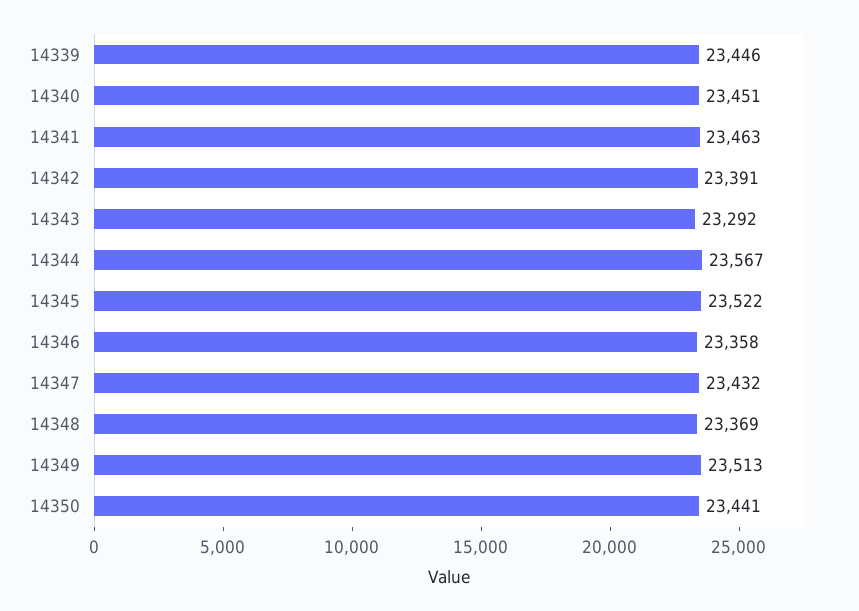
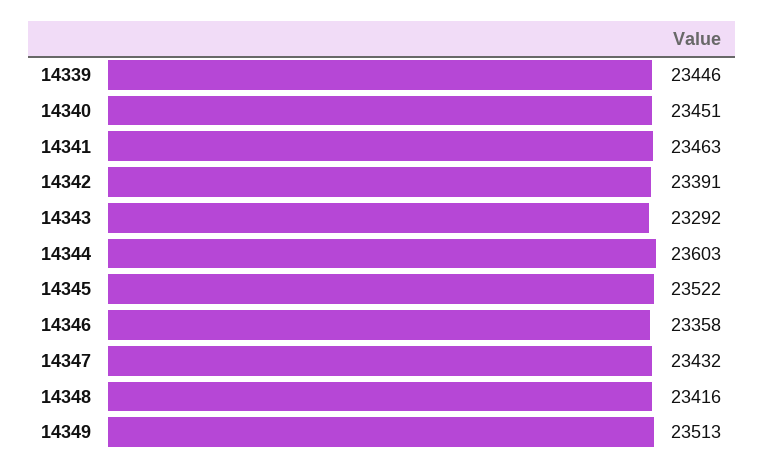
14344: 23567 -> 23603
14348: 23369 -> 23416
14350: 23441 -> none

